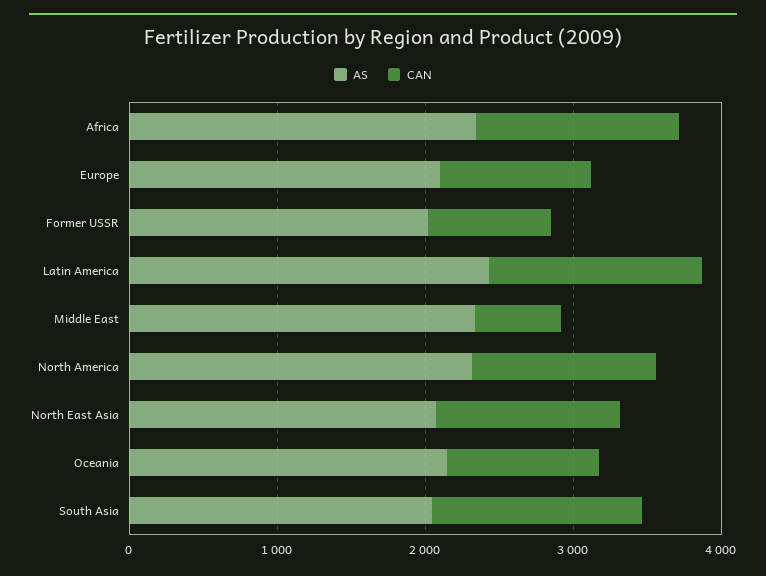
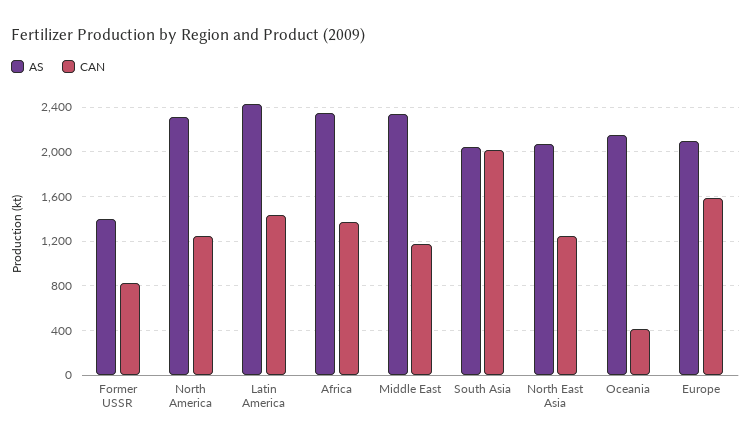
CAN, Europe: 1000 -> 1600
AS, Former USSR: 2000 -> 1400
CAN, Middle East: 600 -> 1200
CAN, Oceania: 1000 -> 400
CAN, South Asia: 1400 -> 2000

